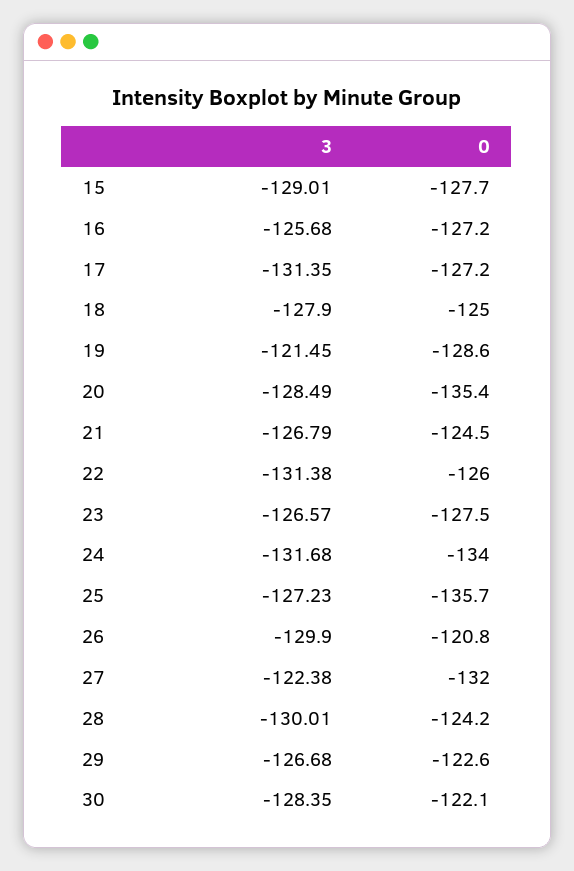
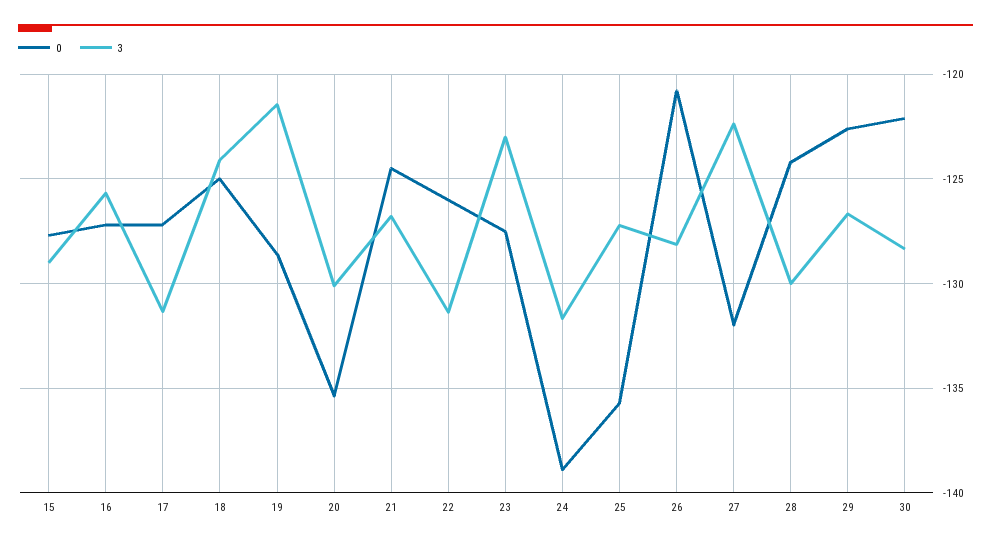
3, 18: -127.9 -> -124
3, 20: -128.49 -> -130
3, 23: -126.57 -> -123
0, 24: -134 -> -139
3, 26: -129.9 -> -128

